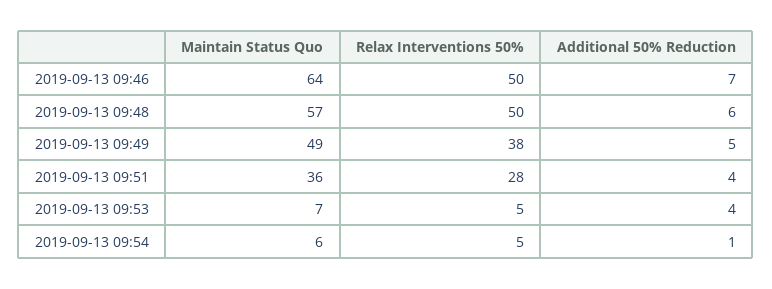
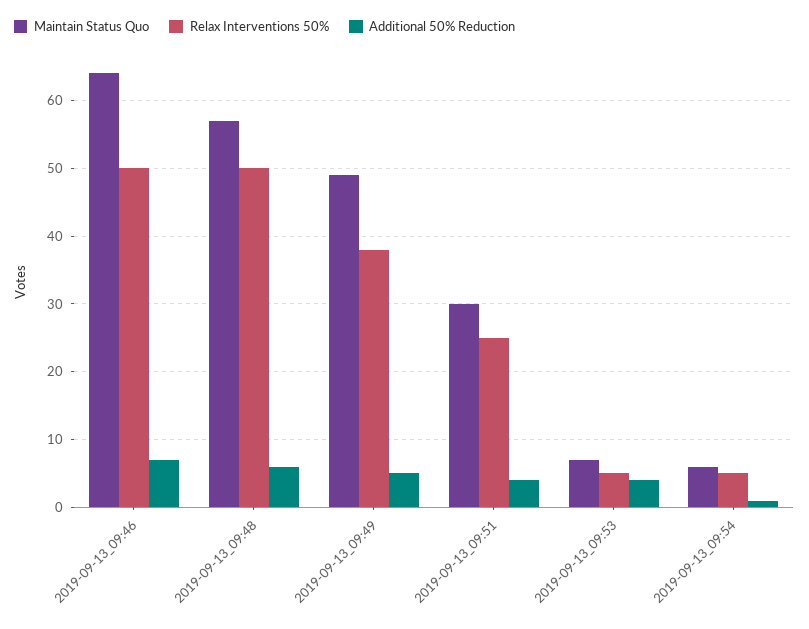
Maintain Status Quo, 2019-09-13 09:51: 36 -> 30
Relax Interventions 50%, 2019-09-13 09:51: 28 -> 25

